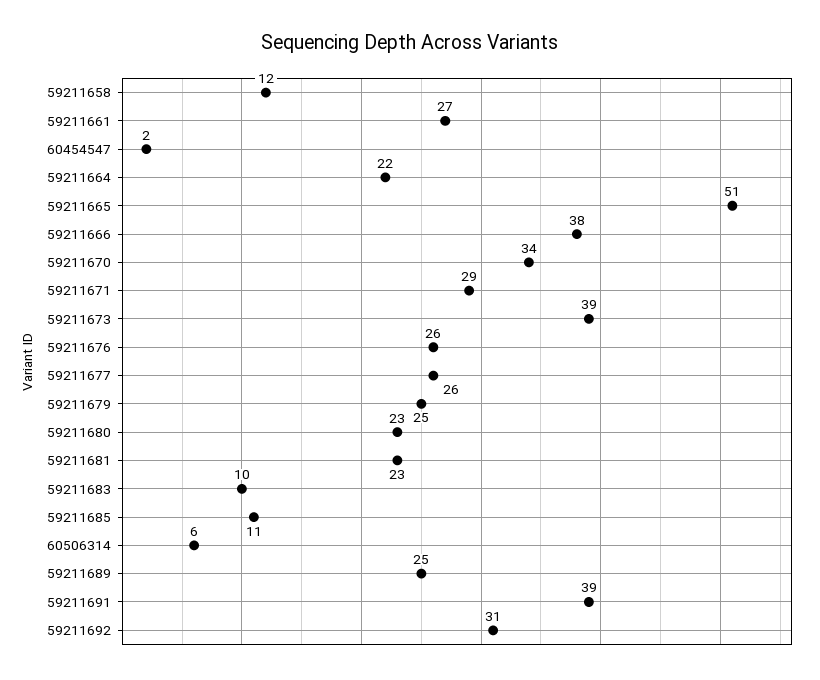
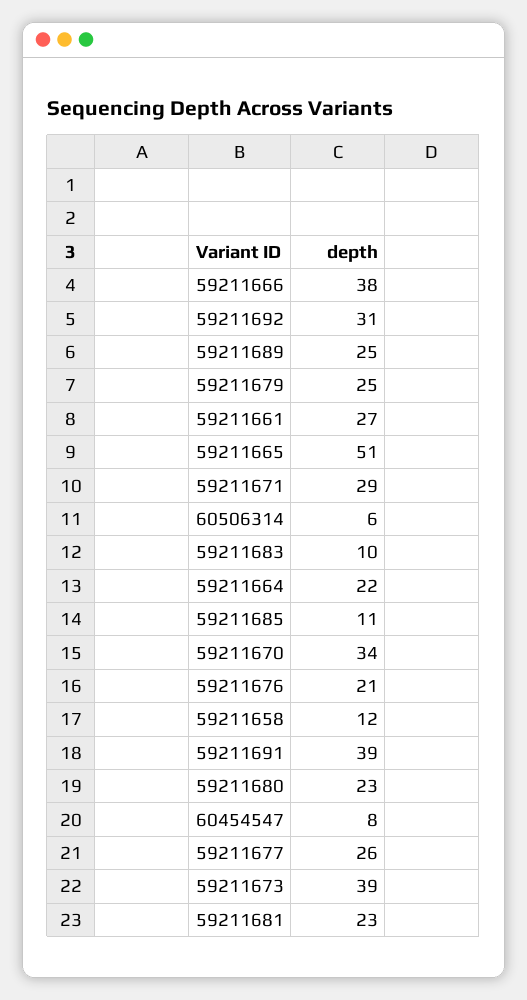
60454547: 2 -> 8
59211676: 26 -> 21

